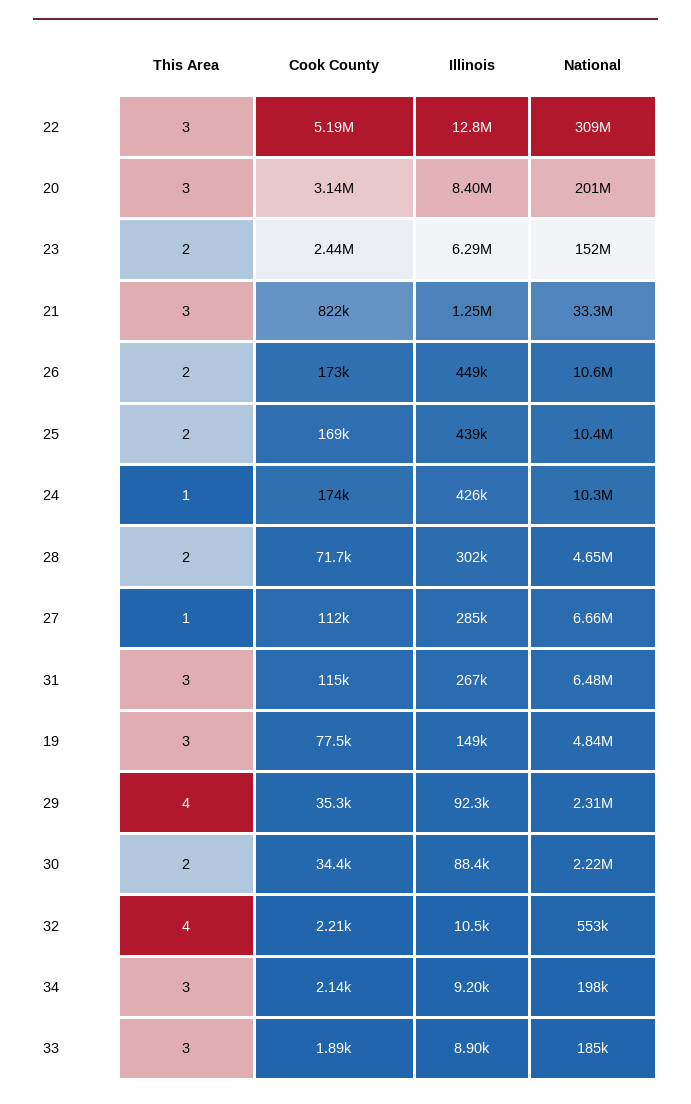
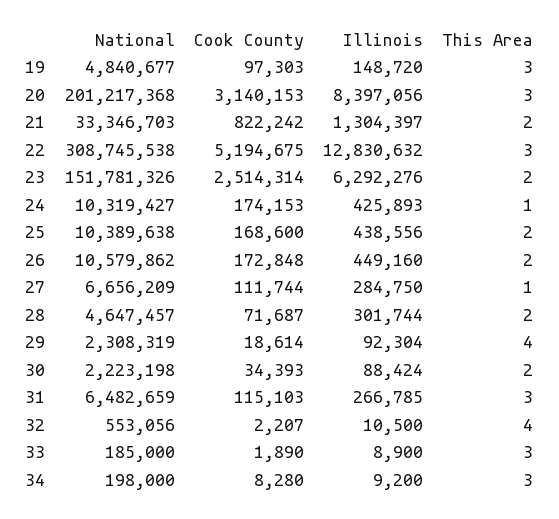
Cook County, 23: 2440000 -> 2514314
This Area, 21: 3 -> 2
Illinois, 21: 1250000 -> 1304397
Cook County, 19: 77500 -> 97303
Cook County, 29: 35300 -> 18614
Cook County, 34: 2140 -> 8280

